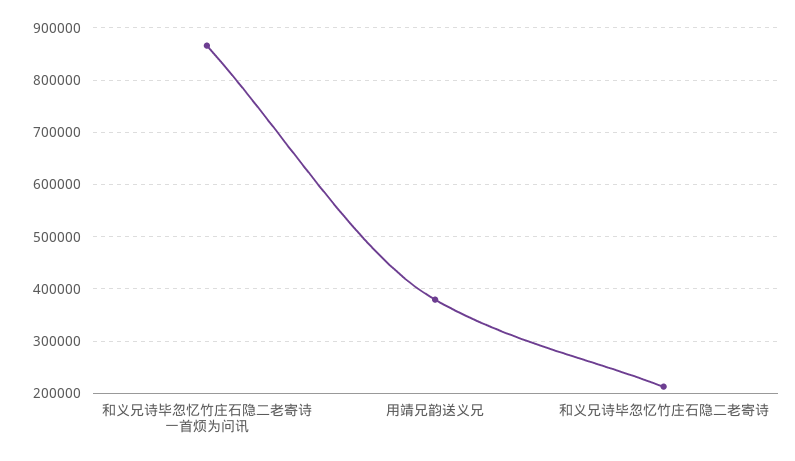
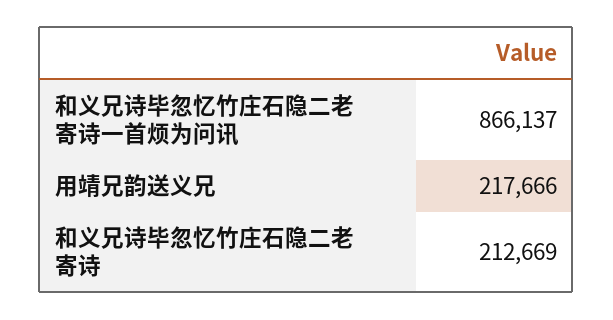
用靖兄韵送义兄: 380000 -> 217666

